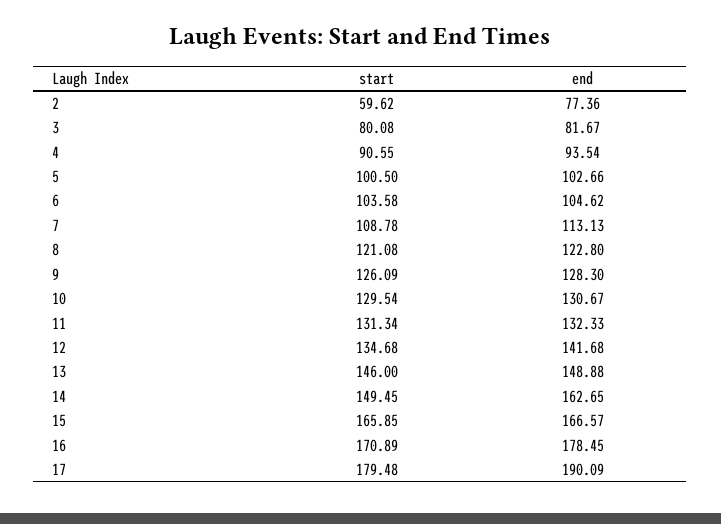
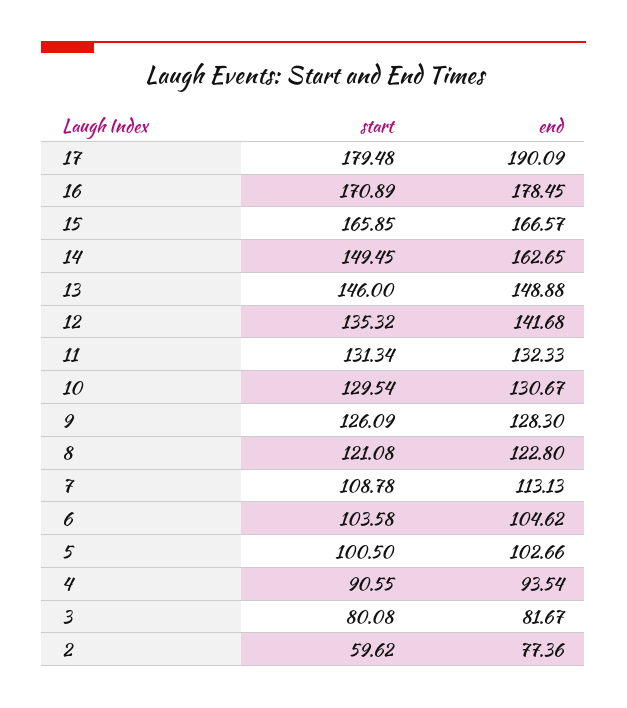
start, 12: 134.68 -> 135.32

